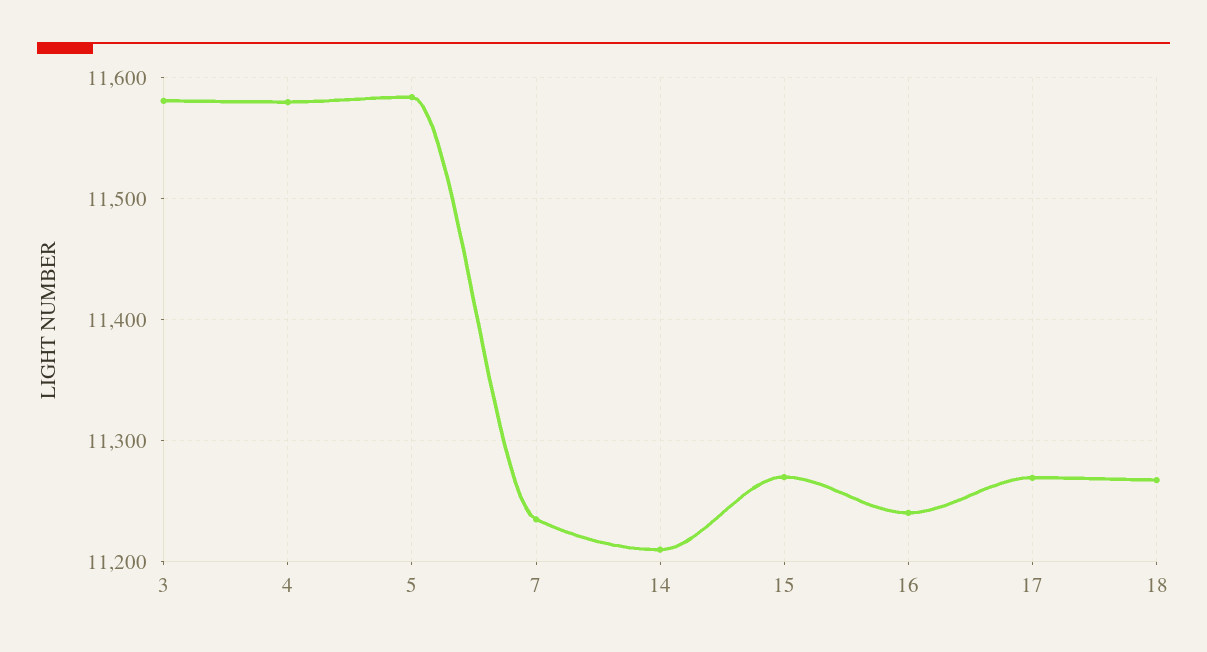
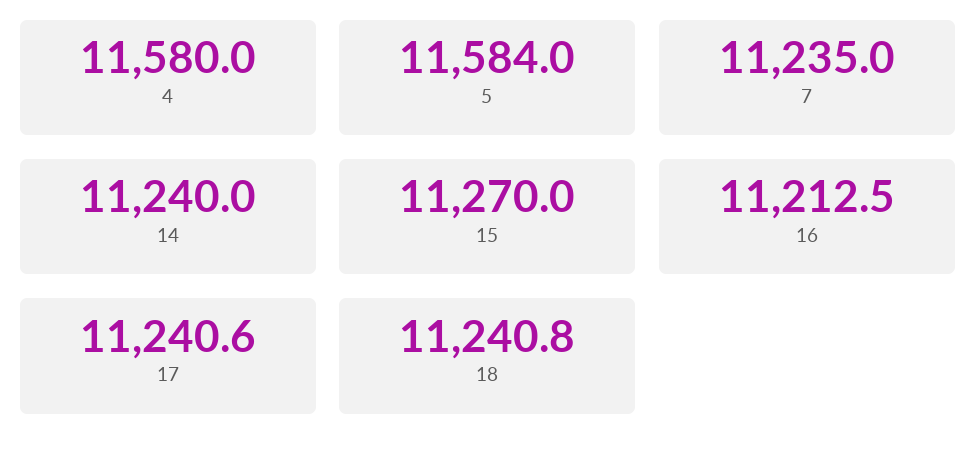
3: 11580 -> none
14: 11210 -> 11240
16: 11240 -> 11212.5
17: 11270 -> 11240.6
18: 11270 -> 11240.8

